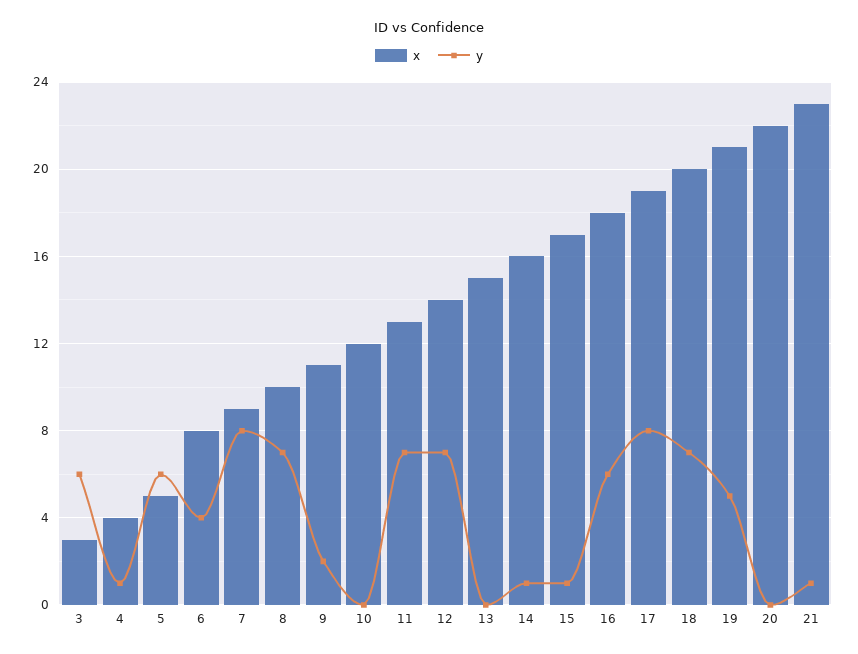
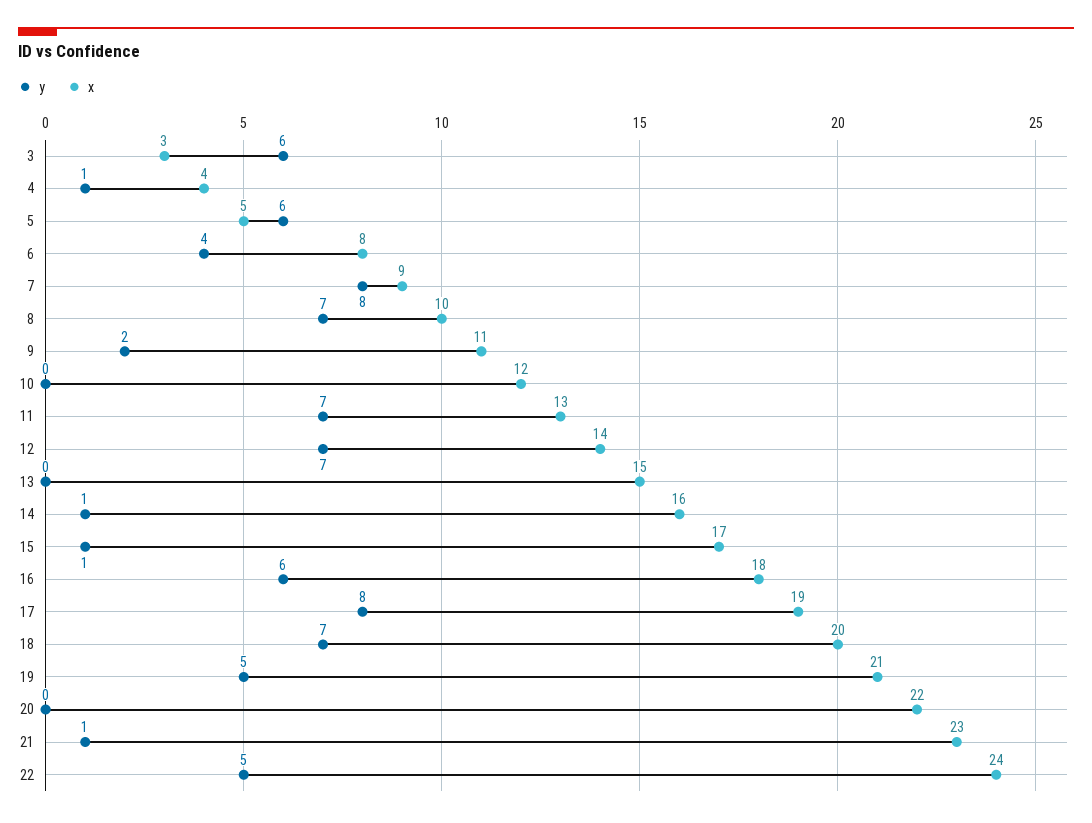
y, 22: none -> 5
x, 22: none -> 24

